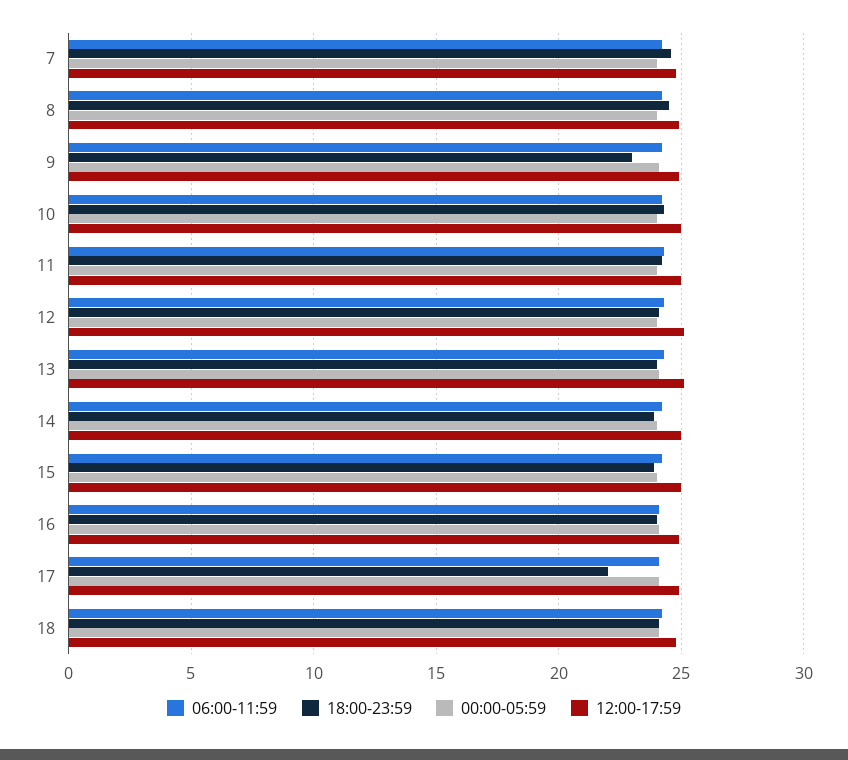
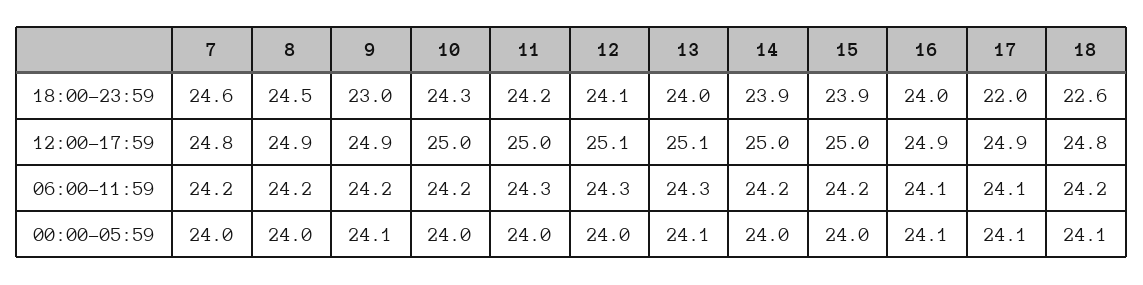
18:00-23:59, 18: 24 -> 22.6

